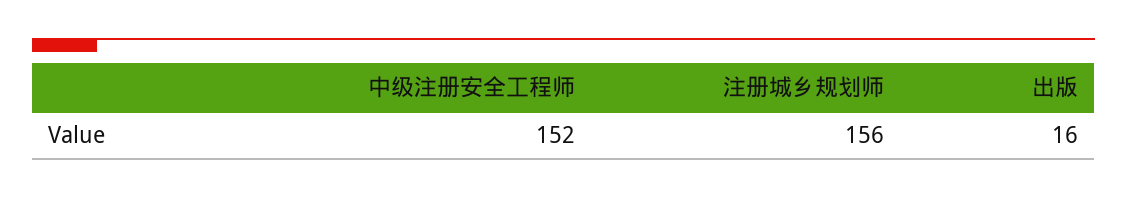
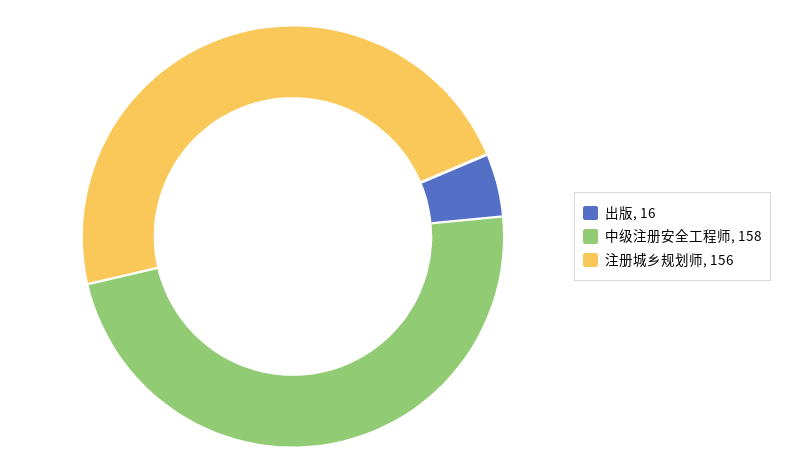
中级注册安全工程师: 152 -> 158

